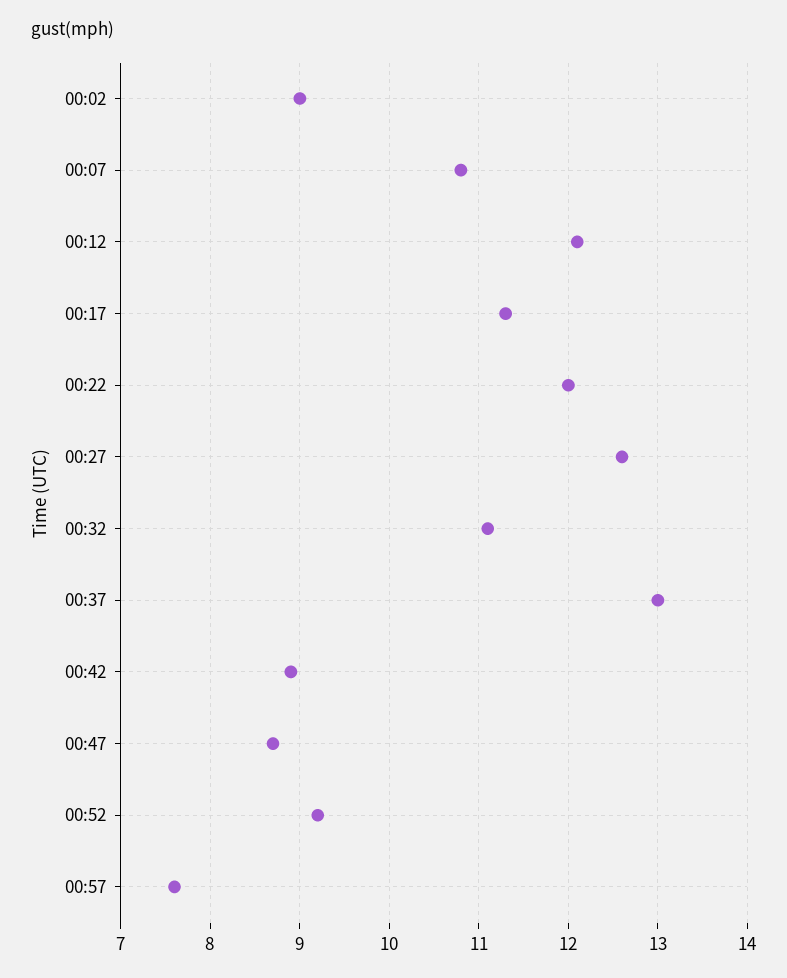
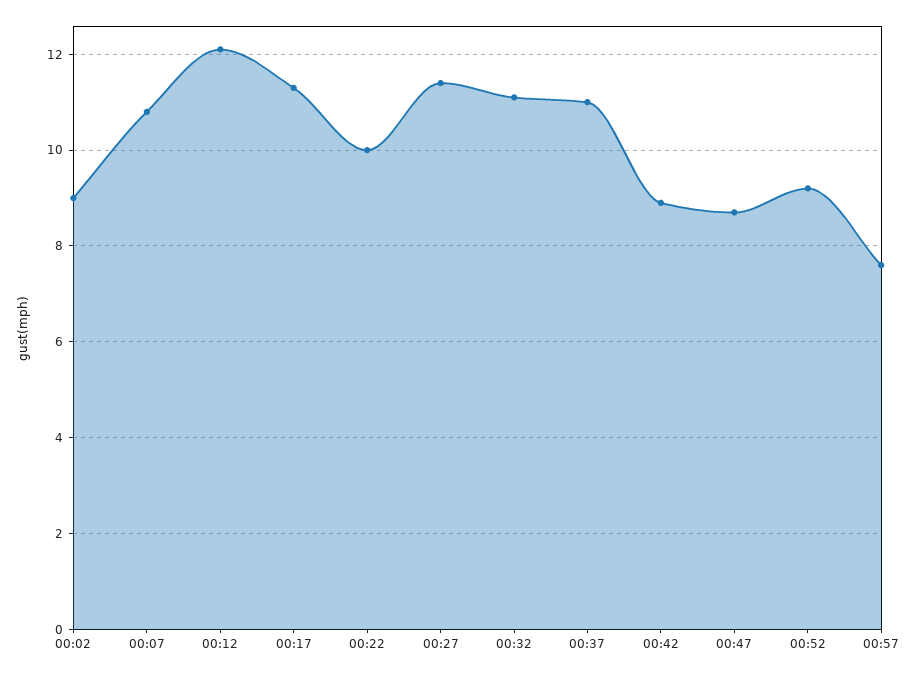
00:22: 12 -> 10
00:27: 12.6 -> 11.5
00:37: 13 -> 11

